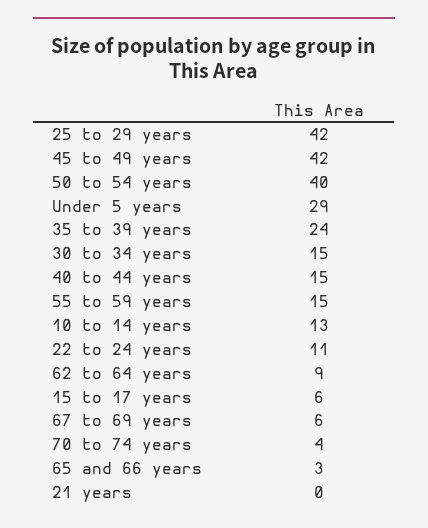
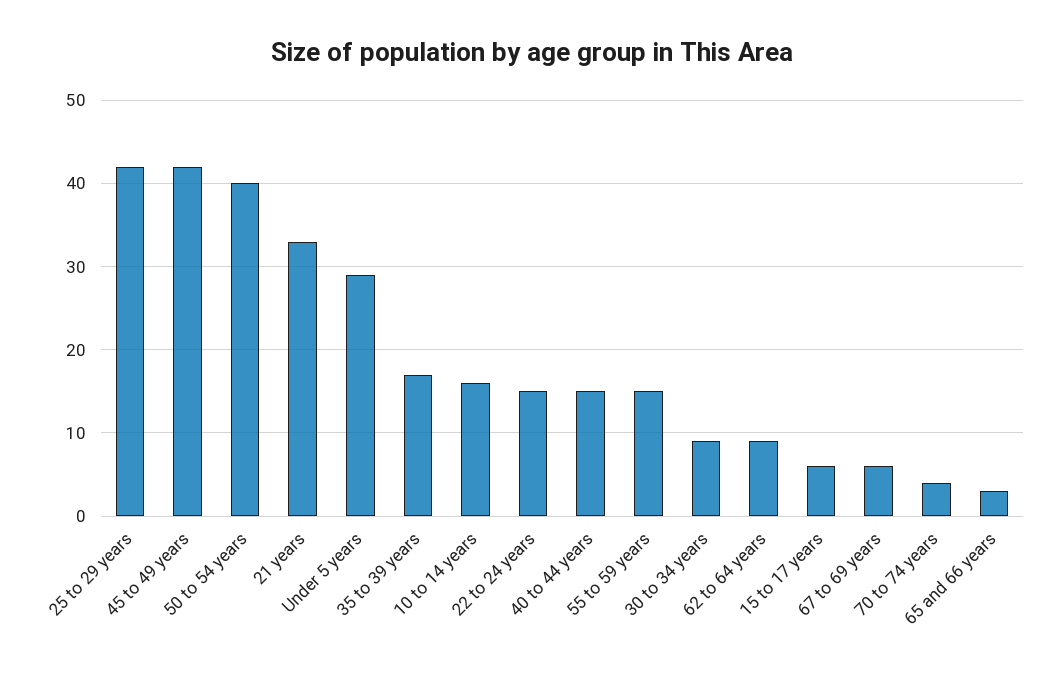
35 to 39 years: 24 -> 17
30 to 34 years: 15 -> 9
10 to 14 years: 13 -> 16
22 to 24 years: 11 -> 15
21 years: 0 -> 33

